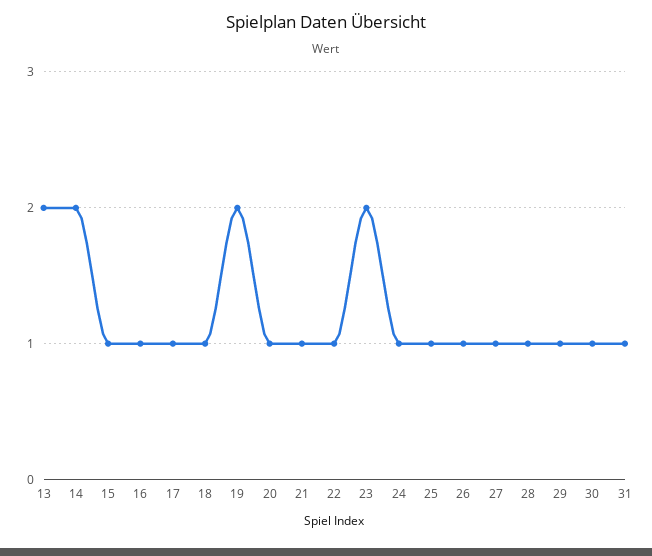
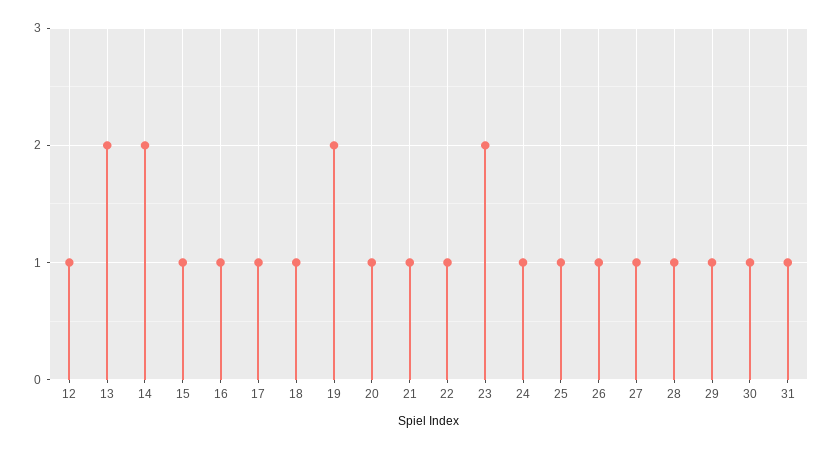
12: none -> 1

